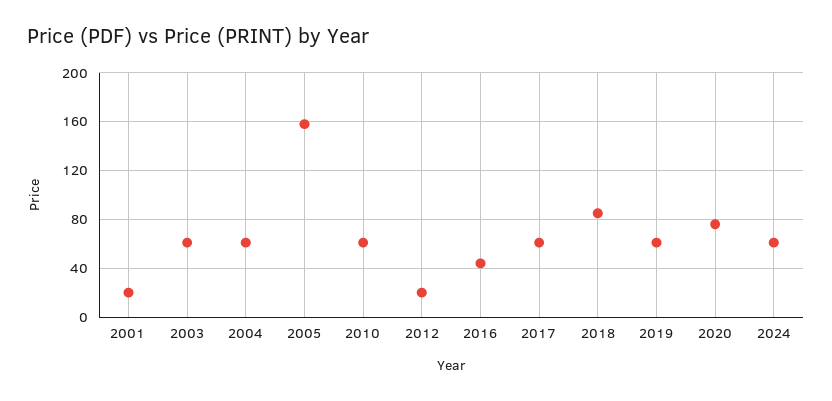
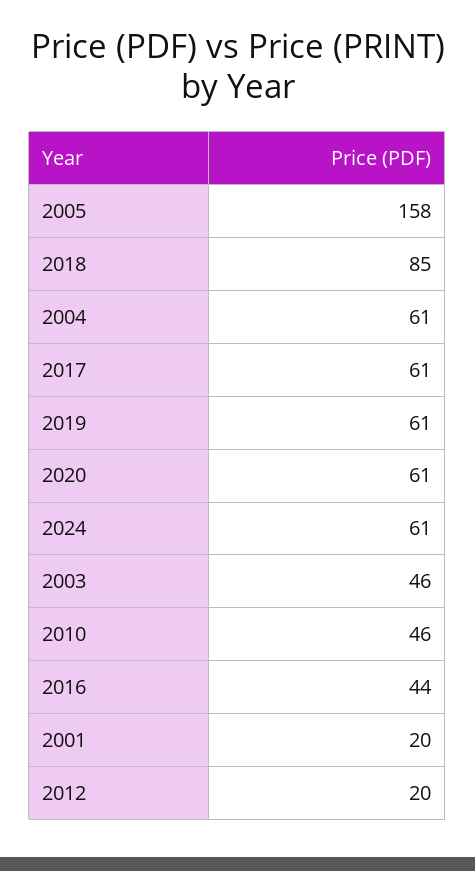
2003: 60 -> 46
2010: 60 -> 46
2020: 75 -> 61

